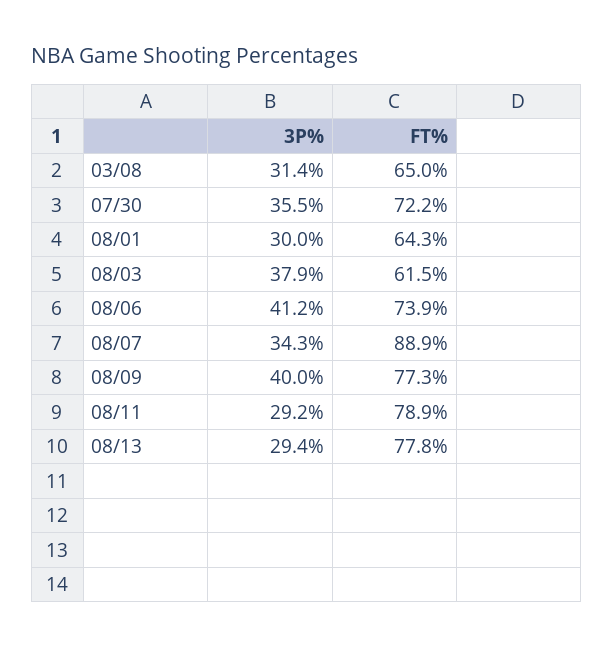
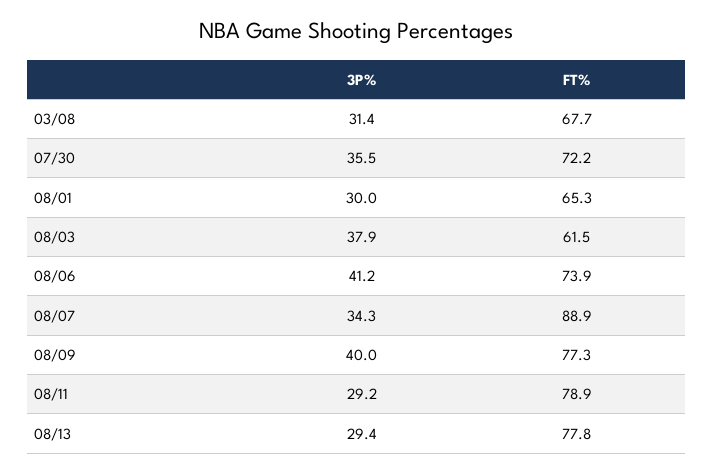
FT%, 03/08: 65 -> 67.7
FT%, 08/01: 64.3 -> 65.3

